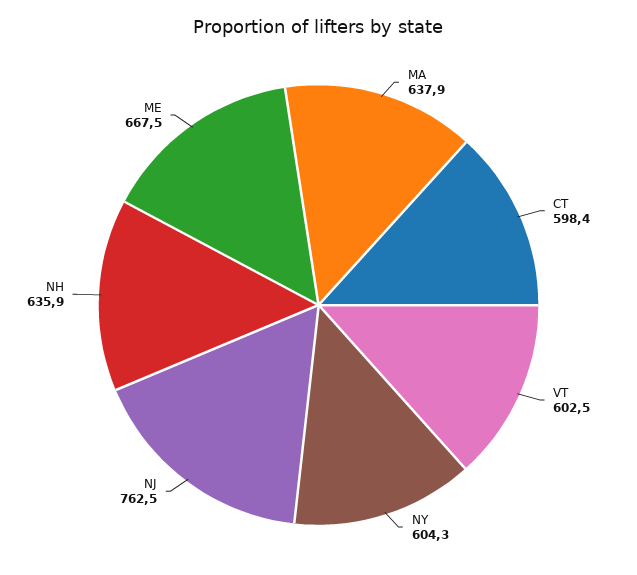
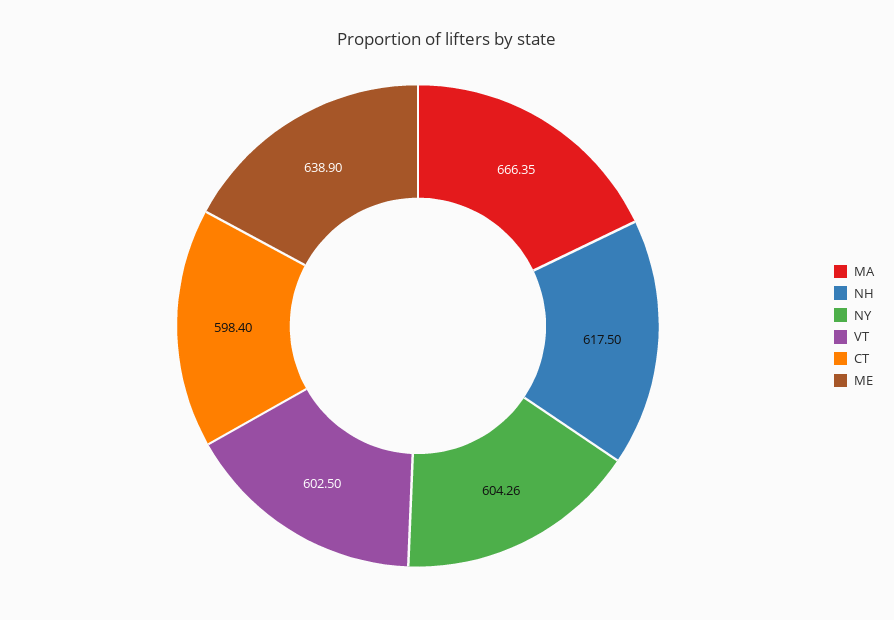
MA: 637.9 -> 666.35
NJ: 762.5 -> none
NH: 635.9 -> 617.5
ME: 667.5 -> 638.9

